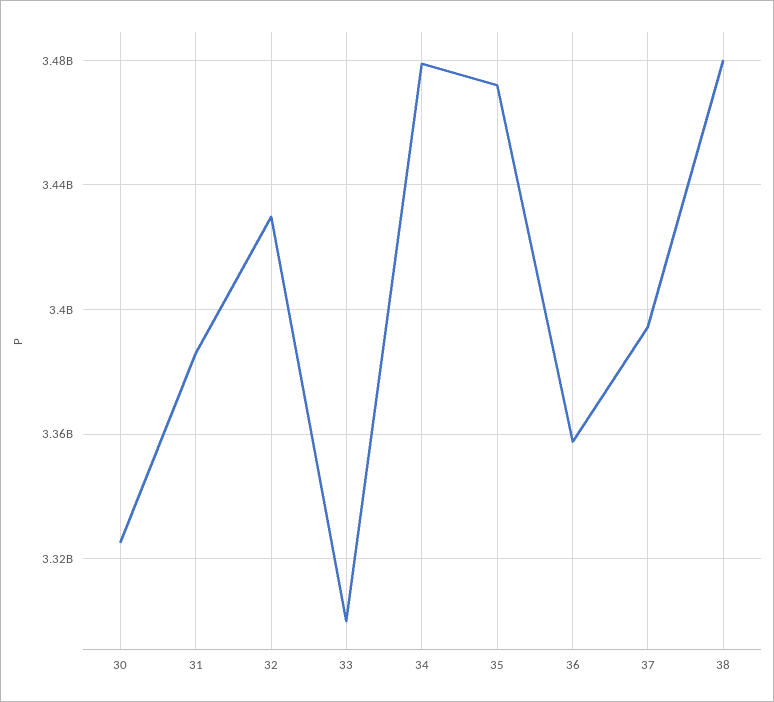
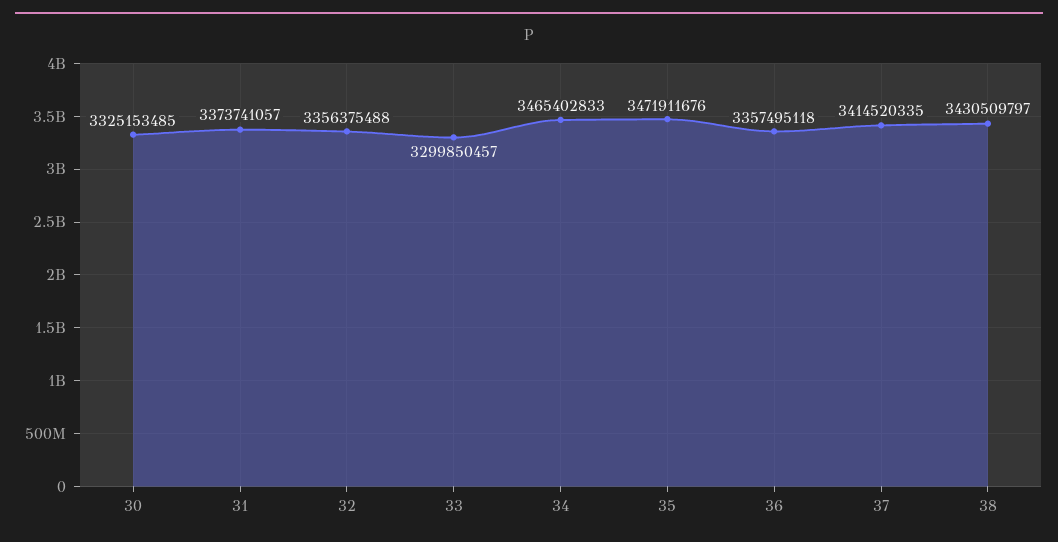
31: 3385000000 -> 3373741057
32: 3430000000 -> 3356375488
34: 3480000000 -> 3465402833
37: 3395000000 -> 3414520335
38: 3480000000 -> 3430509797

